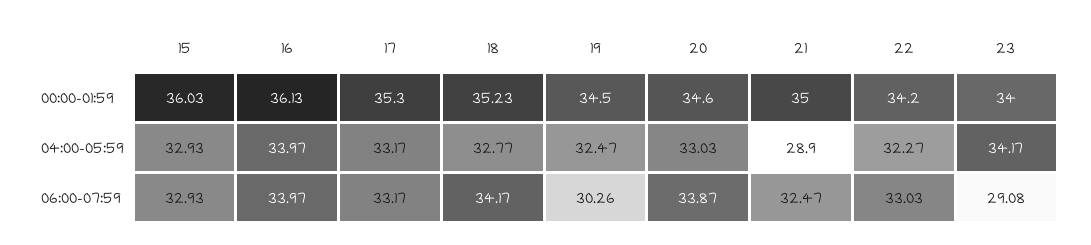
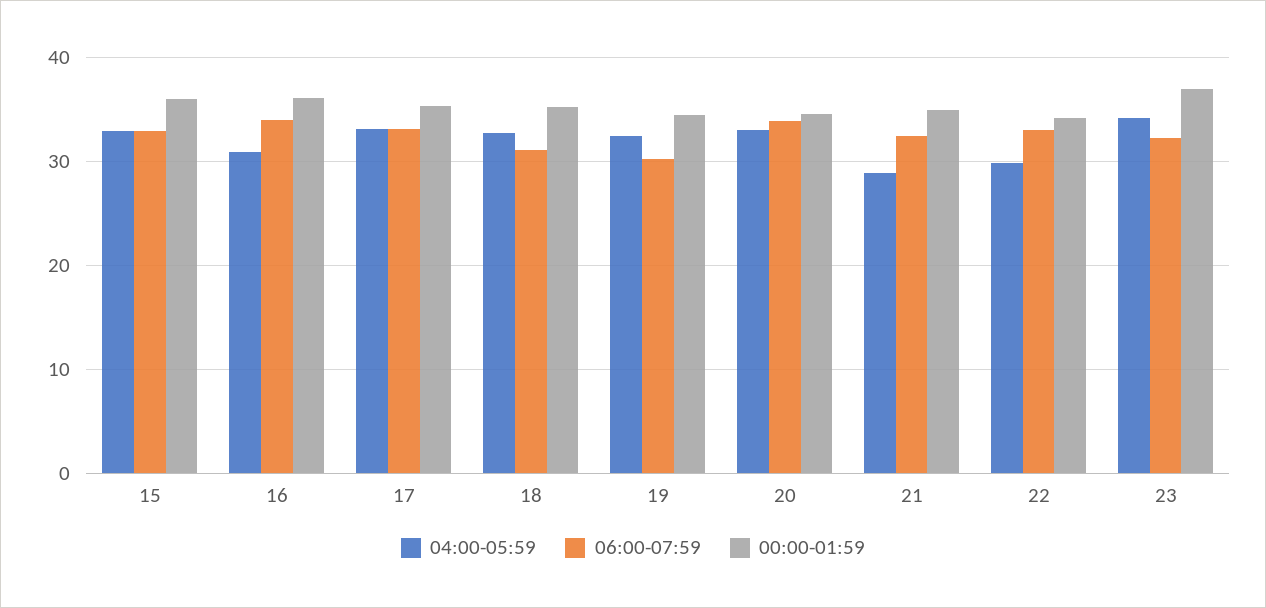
00:00-01:59, 23: 34 -> 37
04:00-05:59, 16: 33.97 -> 31
04:00-05:59, 22: 32.27 -> 30
06:00-07:59, 18: 34.17 -> 31
06:00-07:59, 23: 29.08 -> 32

